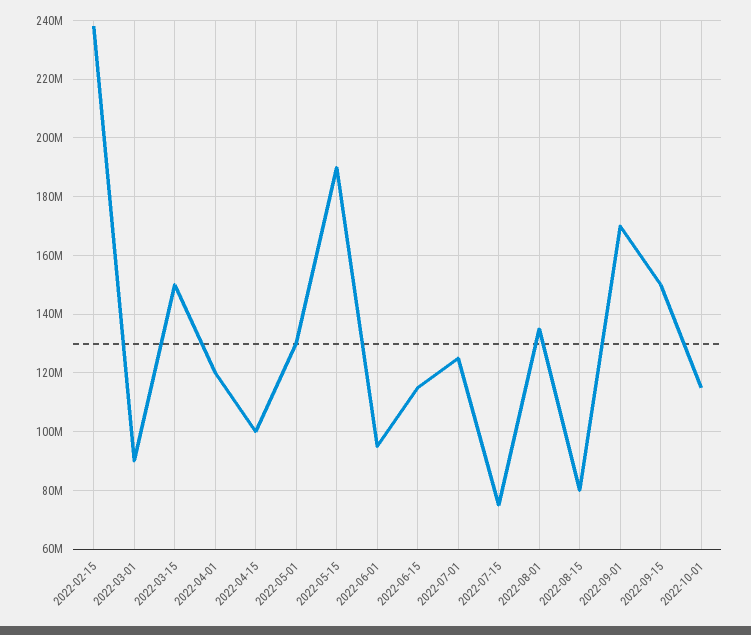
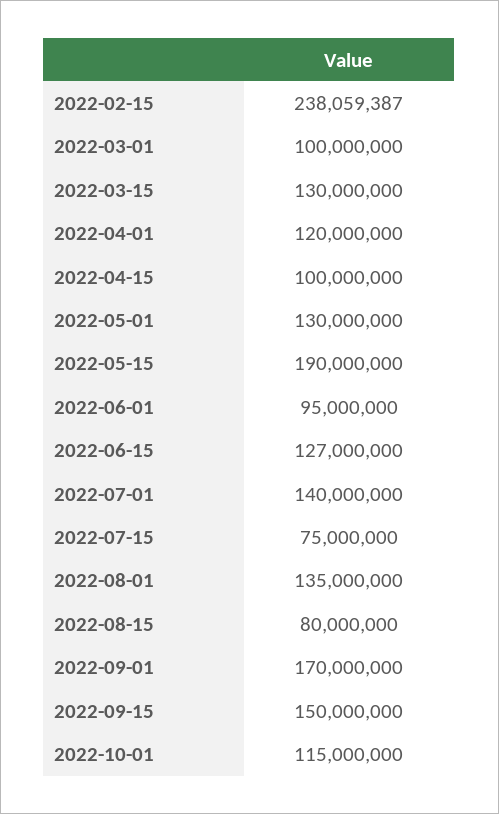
2022-03-01: 90000000 -> 100000000
2022-03-15: 150000000 -> 130000000
2022-06-15: 115000000 -> 127000000
2022-07-01: 125000000 -> 140000000

